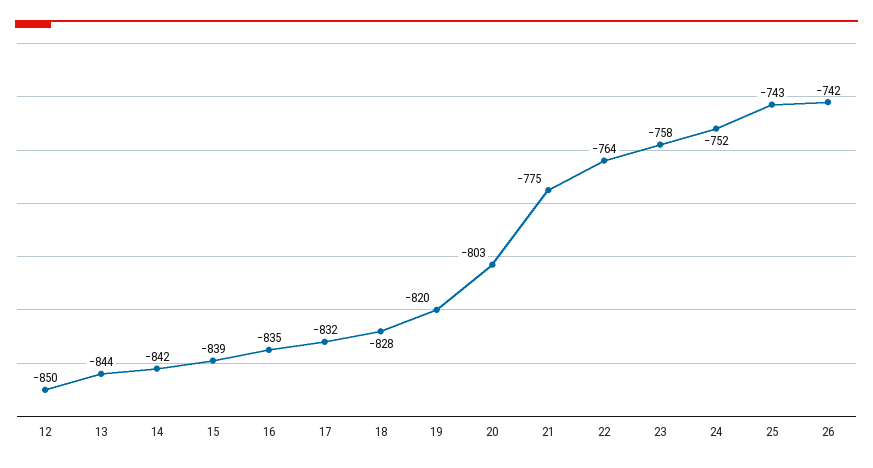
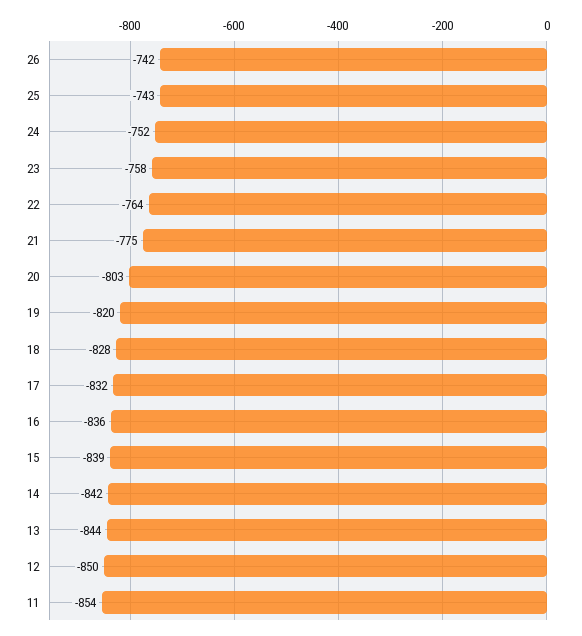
16: -835 -> -836
11: none -> -854

